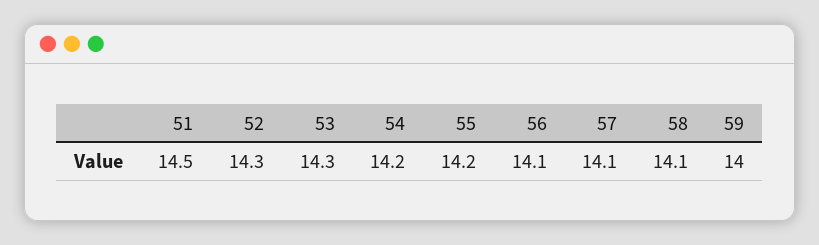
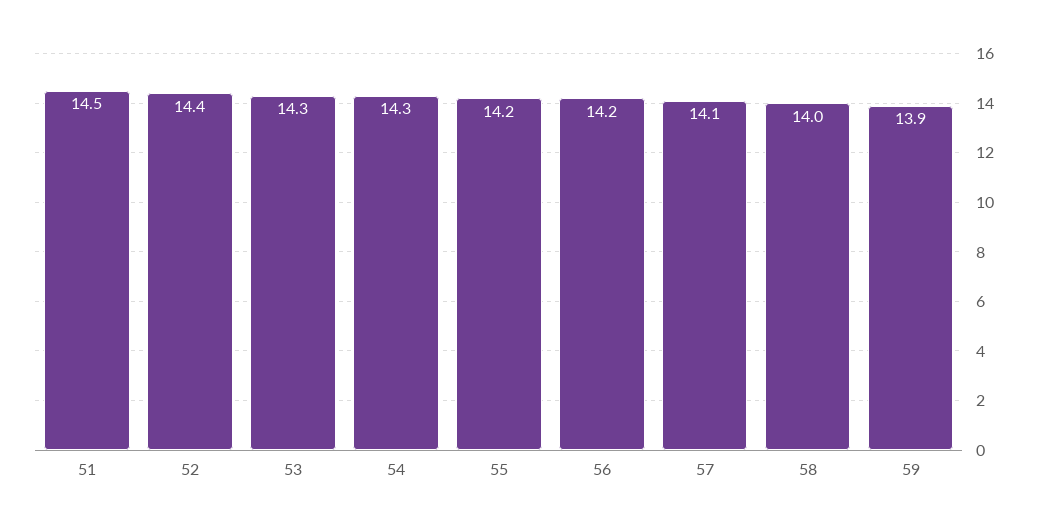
52: 14.3 -> 14.4
54: 14.2 -> 14.3
56: 14.1 -> 14.2
58: 14.1 -> 14
59: 14 -> 13.9

